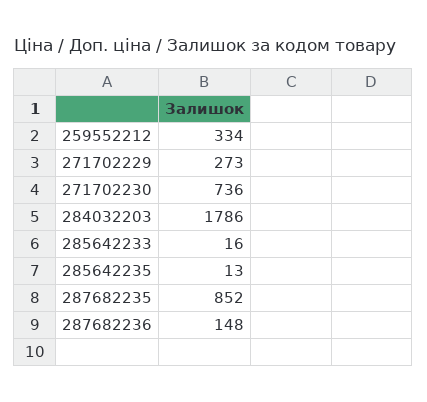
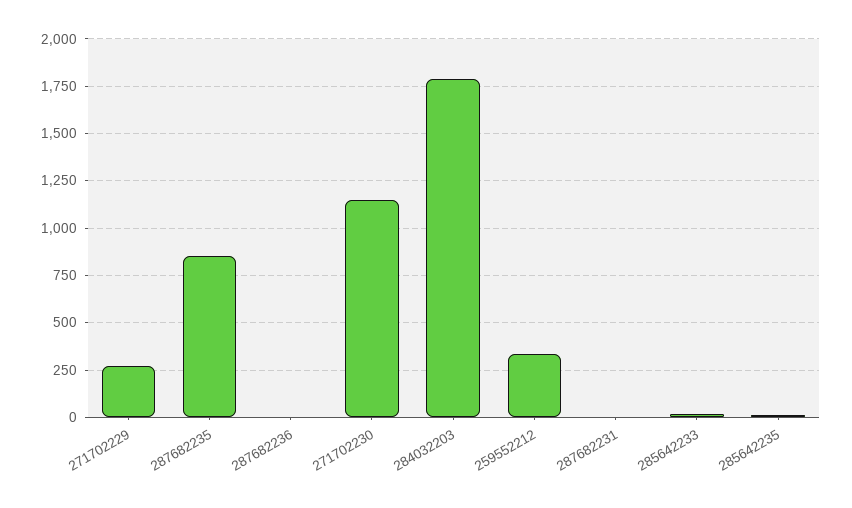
271702230: 736 -> 1150
287682236: 148 -> 0
287682231: none -> 0

